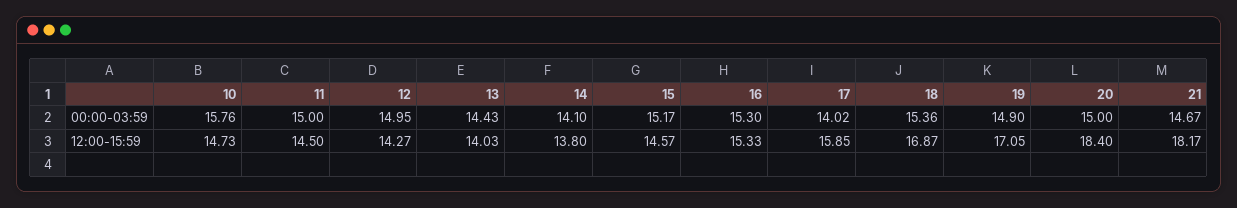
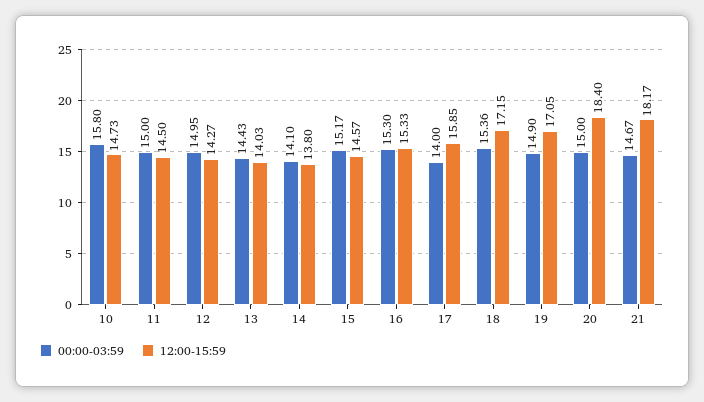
00:00-03:59, 10: 15.76 -> 15.8
00:00-03:59, 17: 14.02 -> 14
12:00-15:59, 18: 16.87 -> 17.15

